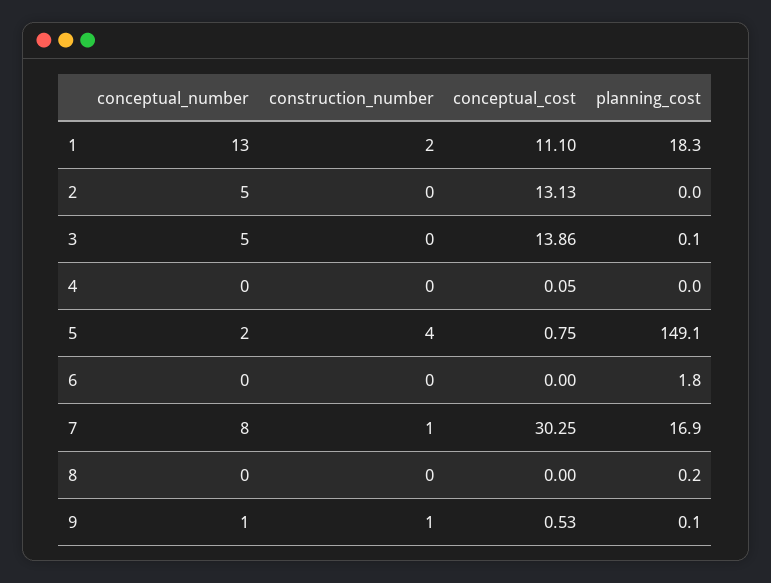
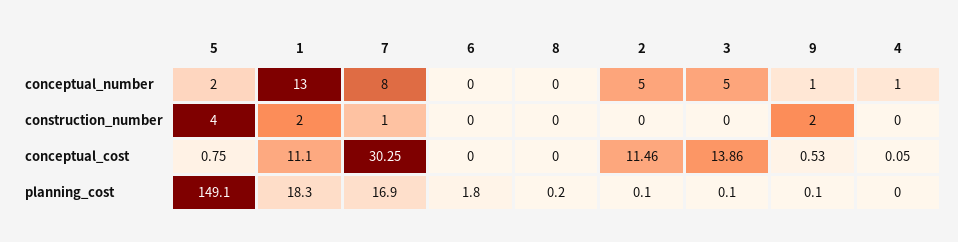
conceptual_cost, 2: 13.13 -> 11.46
planning_cost, 2: 0 -> 0.1
conceptual_number, 4: 0 -> 1
construction_number, 9: 1 -> 2

